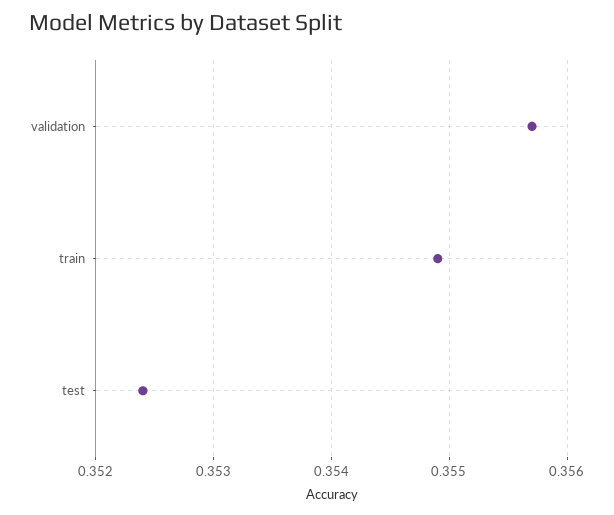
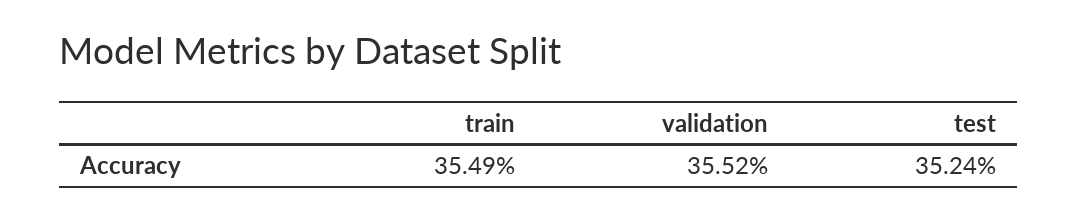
validation: 0.3557 -> 0.3552

